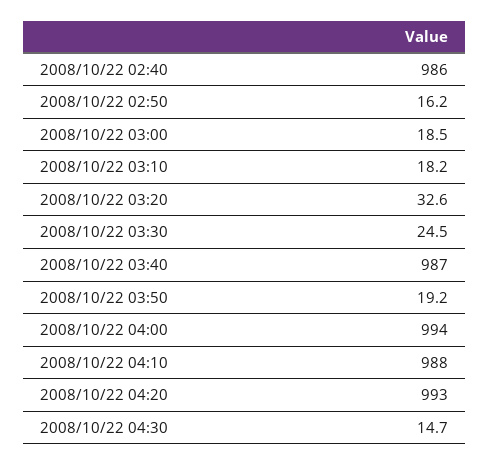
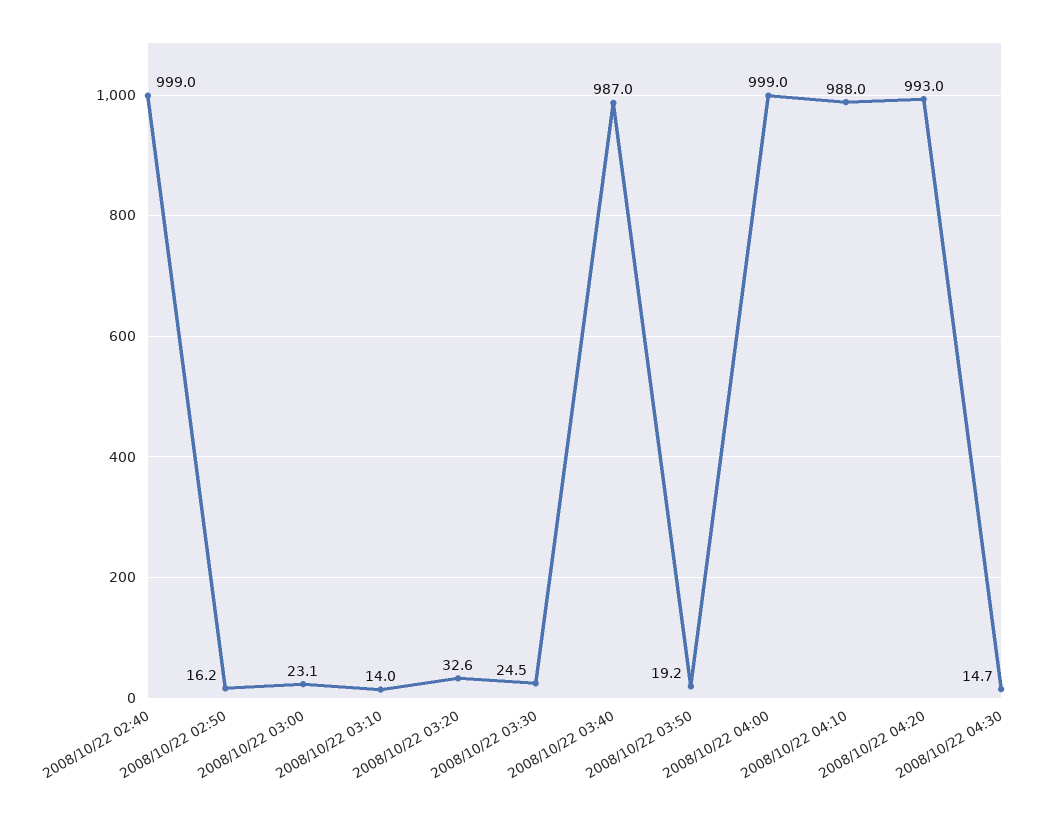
2008/10/22 02:40: 986 -> 999
2008/10/22 03:00: 18.5 -> 23.1
2008/10/22 03:10: 18.2 -> 14
2008/10/22 04:00: 994 -> 999

